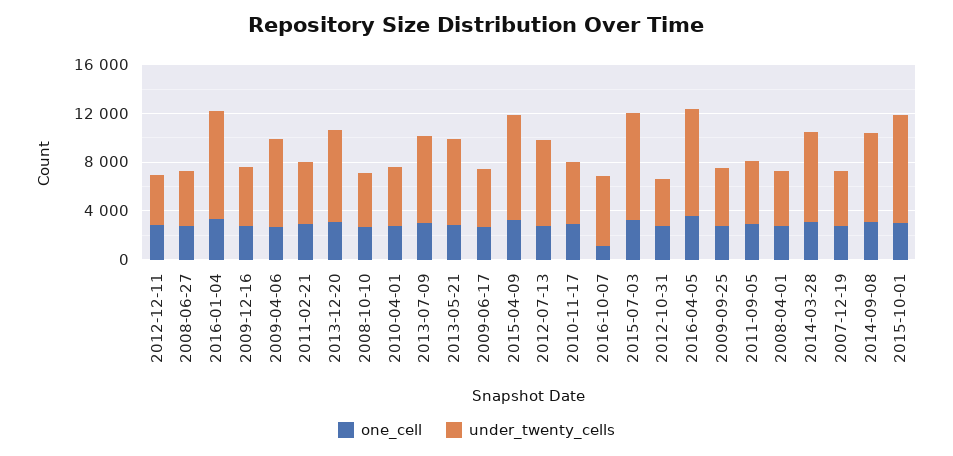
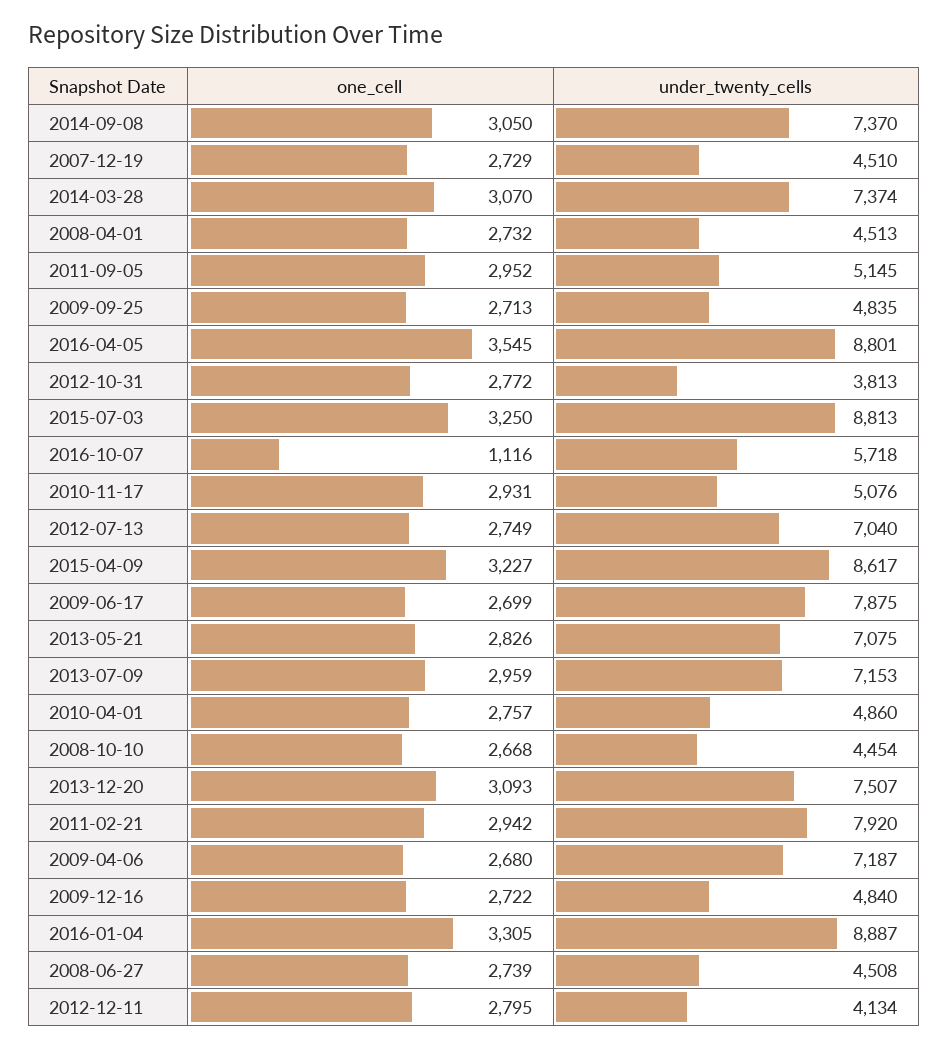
under_twenty_cells, 2011-02-21: 5000 -> 7920
under_twenty_cells, 2009-06-17: 5000 -> 7875
one_cell, 2015-10-01: 3000 -> none
under_twenty_cells, 2015-10-01: 9000 -> none

